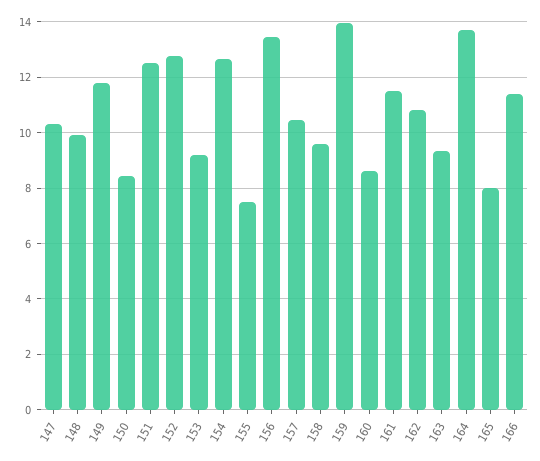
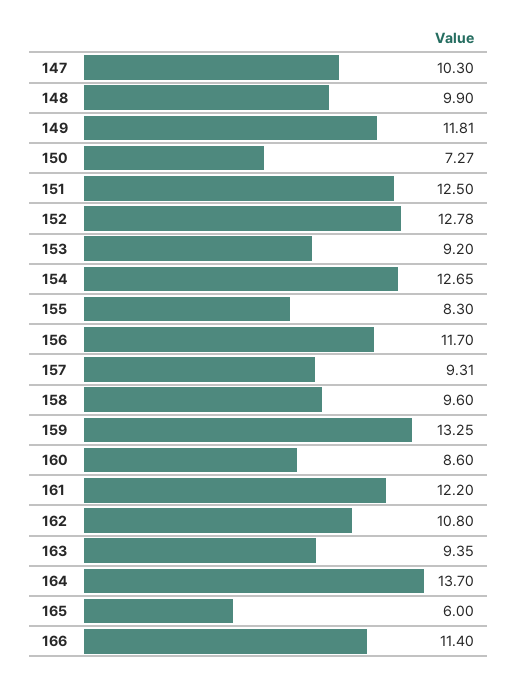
150: 8.5 -> 7.27
155: 7.5 -> 8.3
156: 13.5 -> 11.7
157: 10.5 -> 9.31
159: 14 -> 13.25
161: 11.5 -> 12.2
165: 8 -> 6

